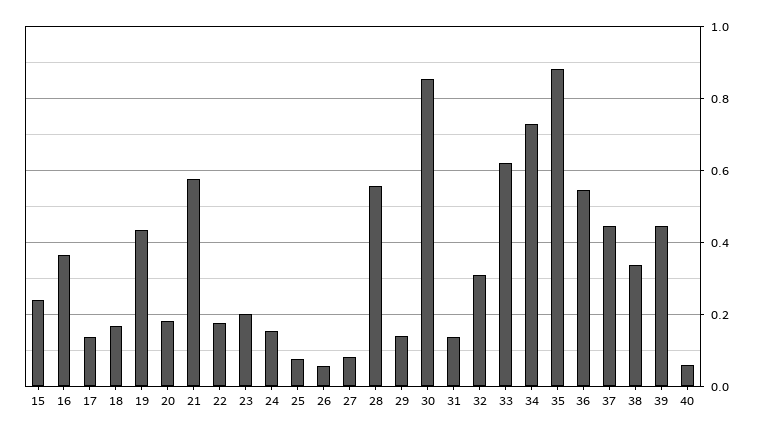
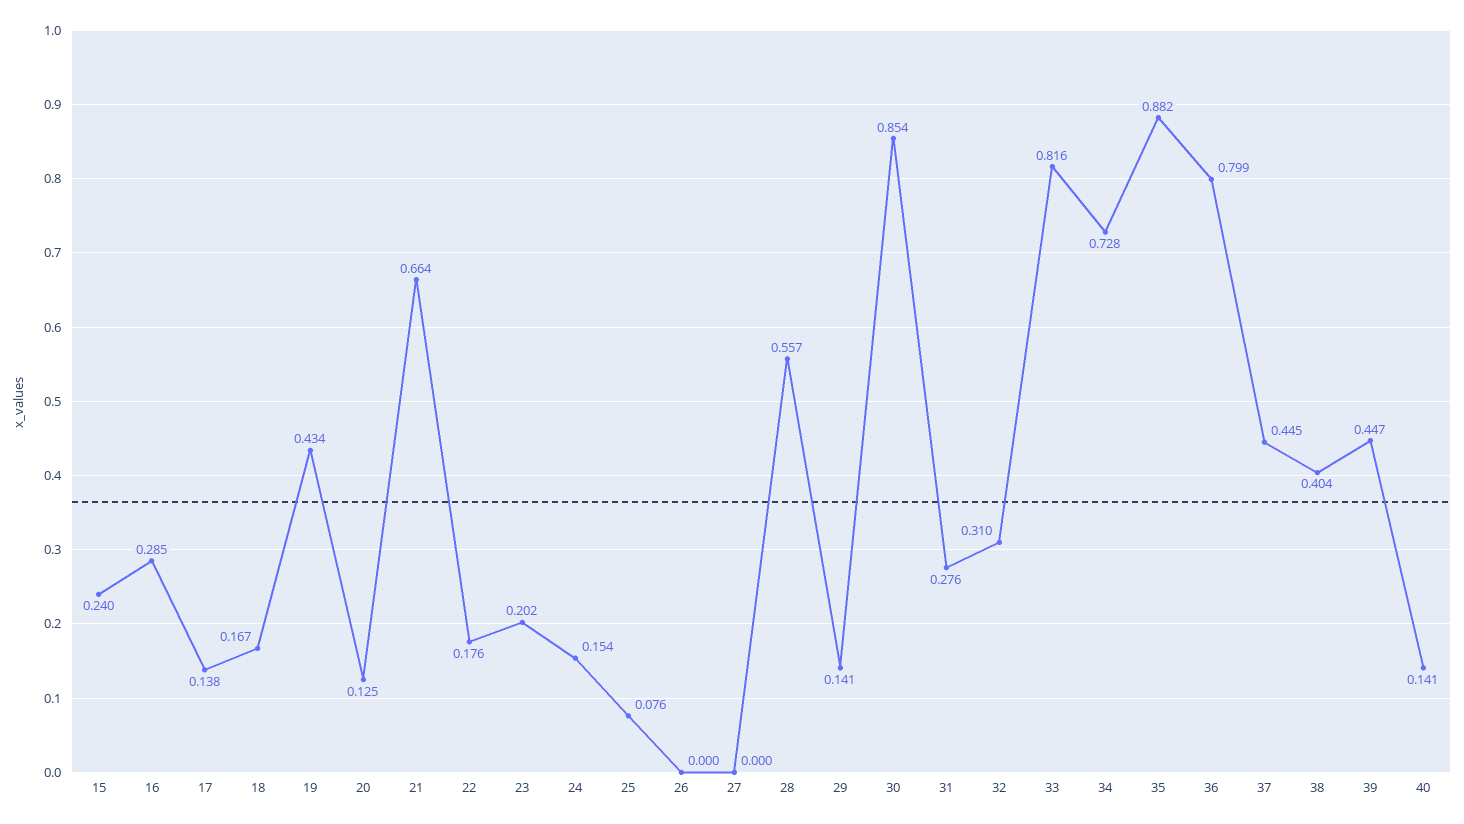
16: 0.36 -> 0.285
20: 0.18 -> 0.125
21: 0.58 -> 0.664
26: 0.06 -> 0
27: 0.08 -> 0
31: 0.14 -> 0.276
33: 0.62 -> 0.816
36: 0.54 -> 0.799
38: 0.34 -> 0.404
40: 0.06 -> 0.141

